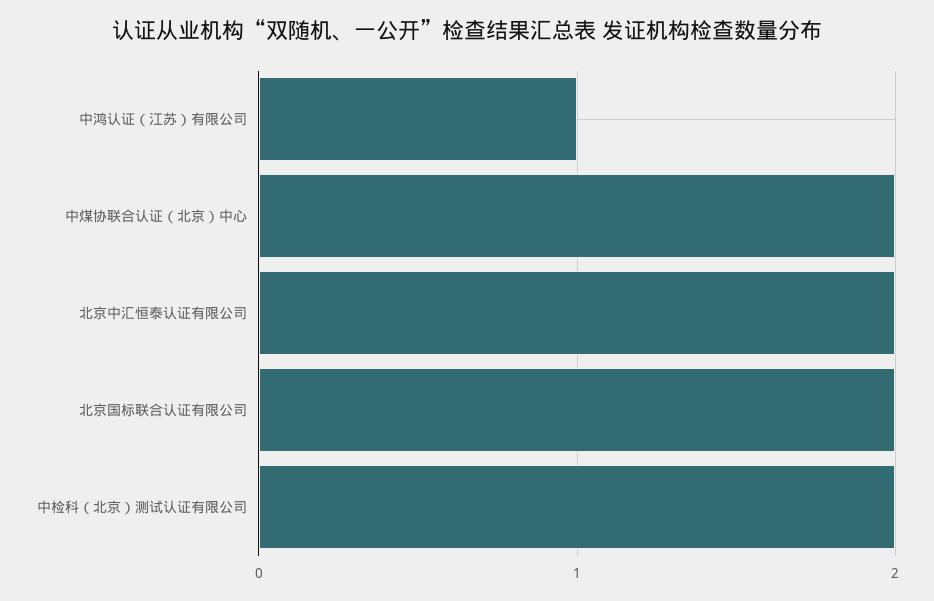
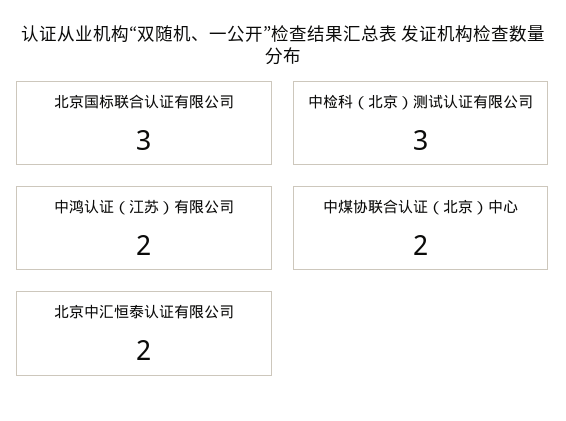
中鸿认证（江苏）有限公司: 1 -> 2
北京国标联合认证有限公司: 2 -> 3
中检科（北京）测试认证有限公司: 2 -> 3

